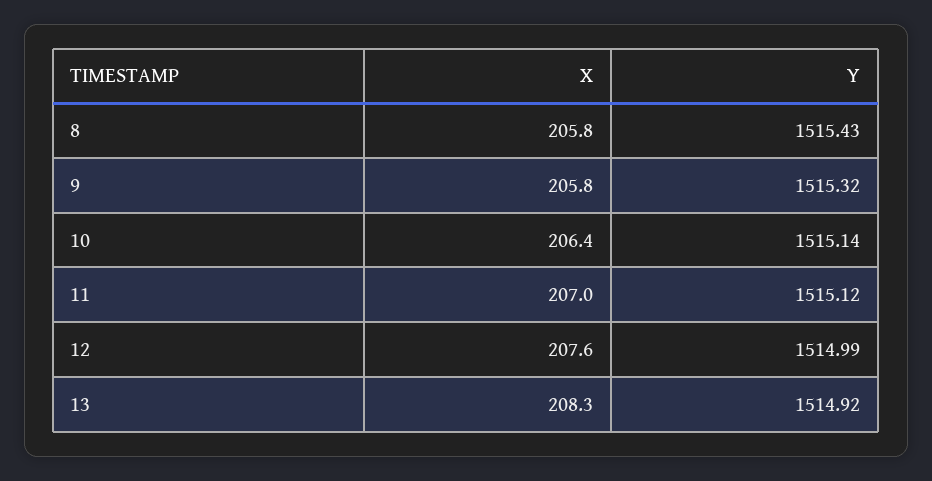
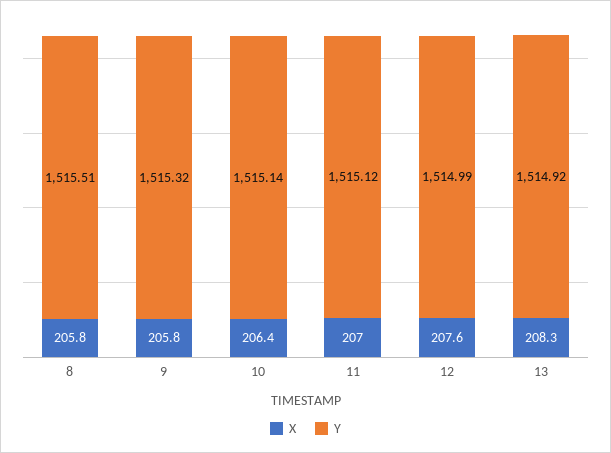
Y, 8: 1515.43 -> 1515.51

